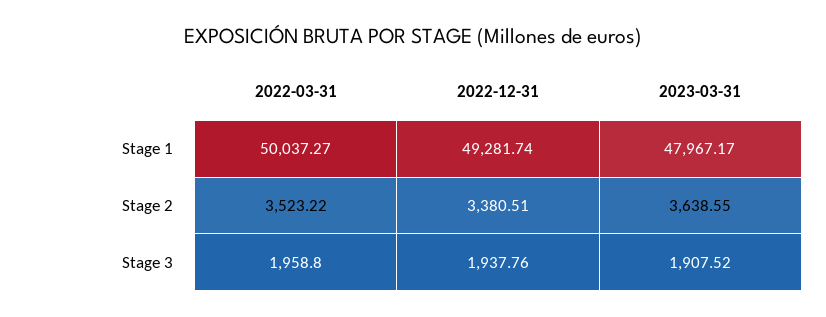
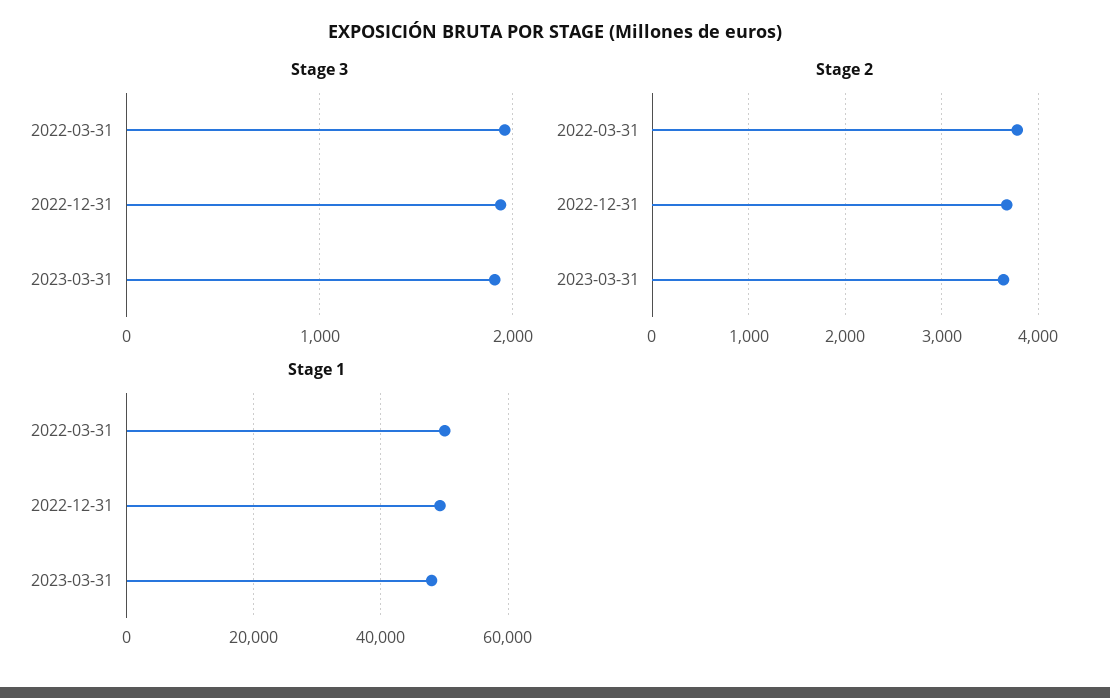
Stage 2, 2022-03-31: 3523.22 -> 3800
Stage 2, 2022-12-31: 3380.51 -> 3700

